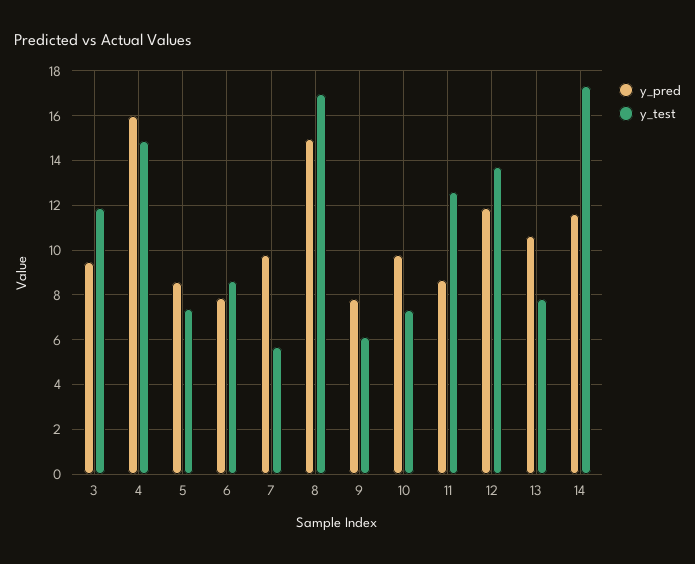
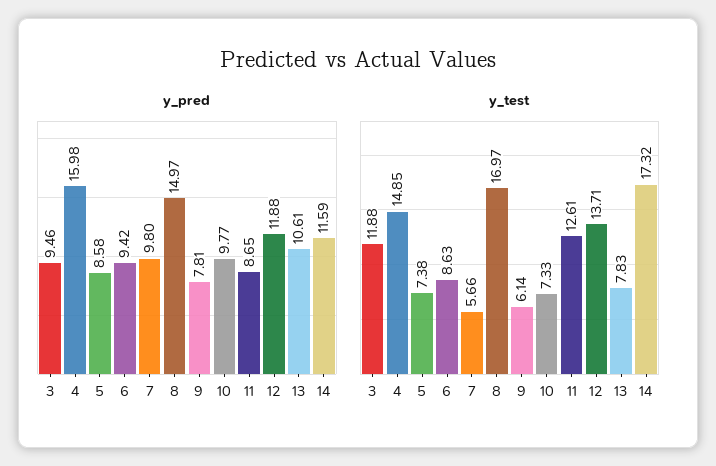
y_pred, 6: 8 -> 9.42

